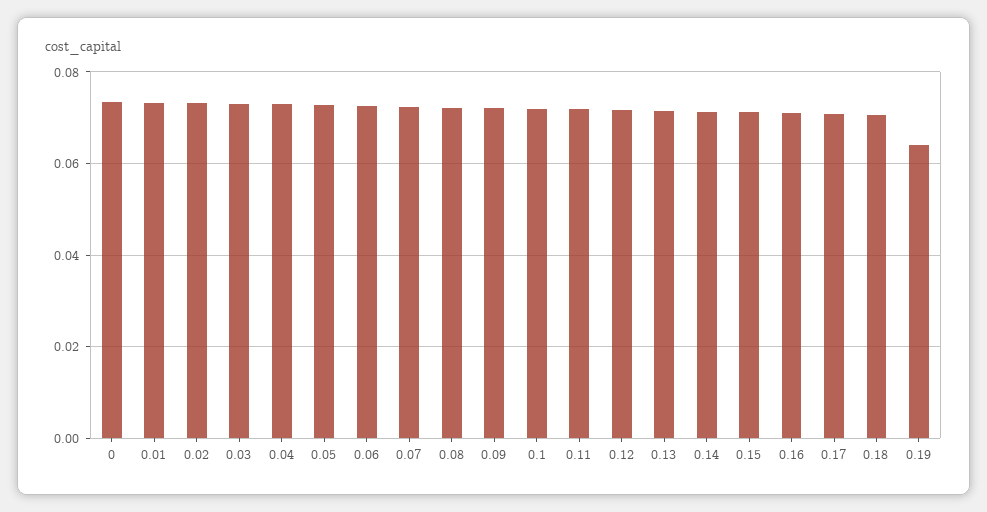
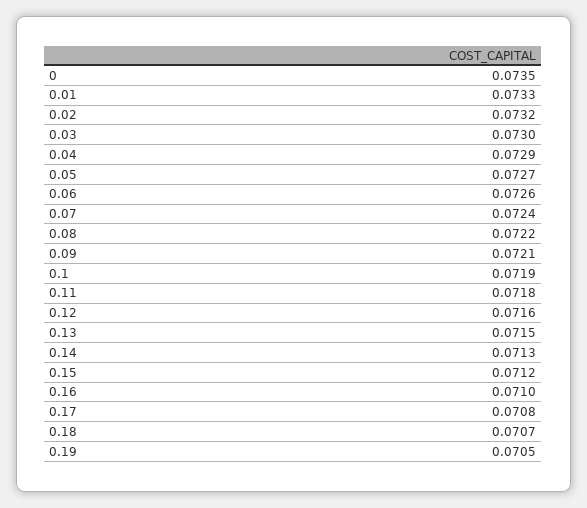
0.19: 0.064 -> 0.0705

